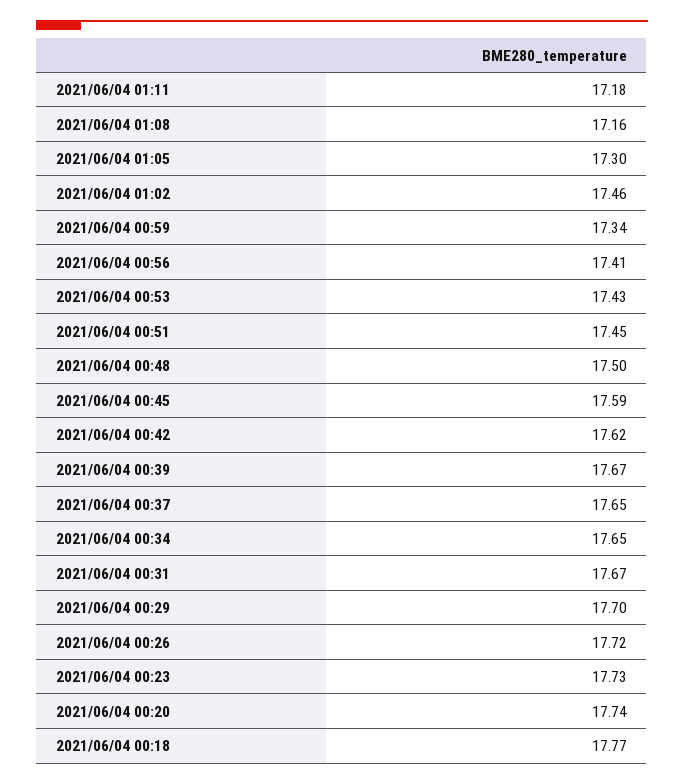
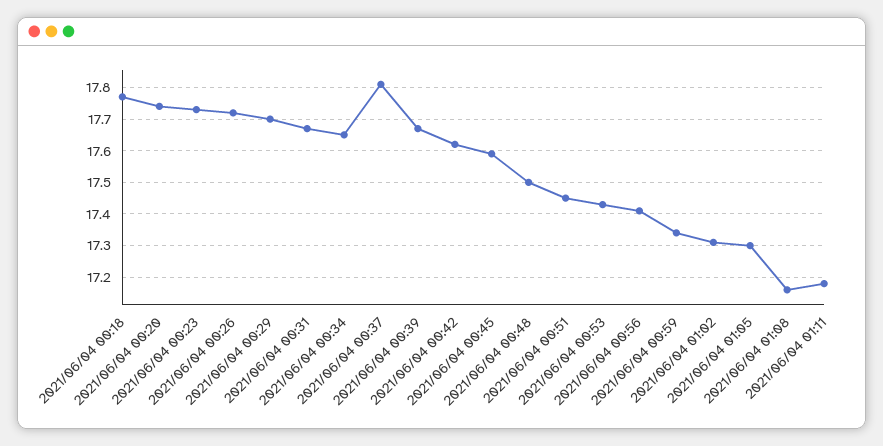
2021/06/04 01:02: 17.46 -> 17.3
2021/06/04 00:37: 17.65 -> 17.8

